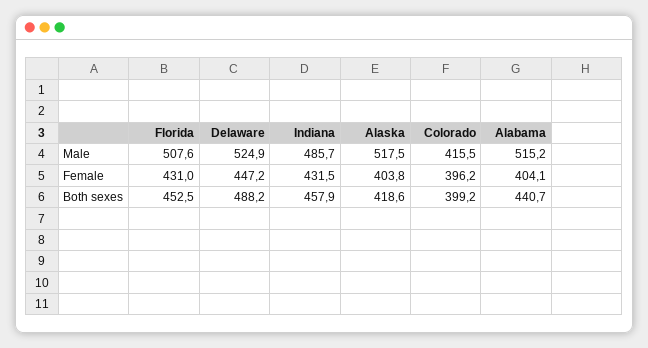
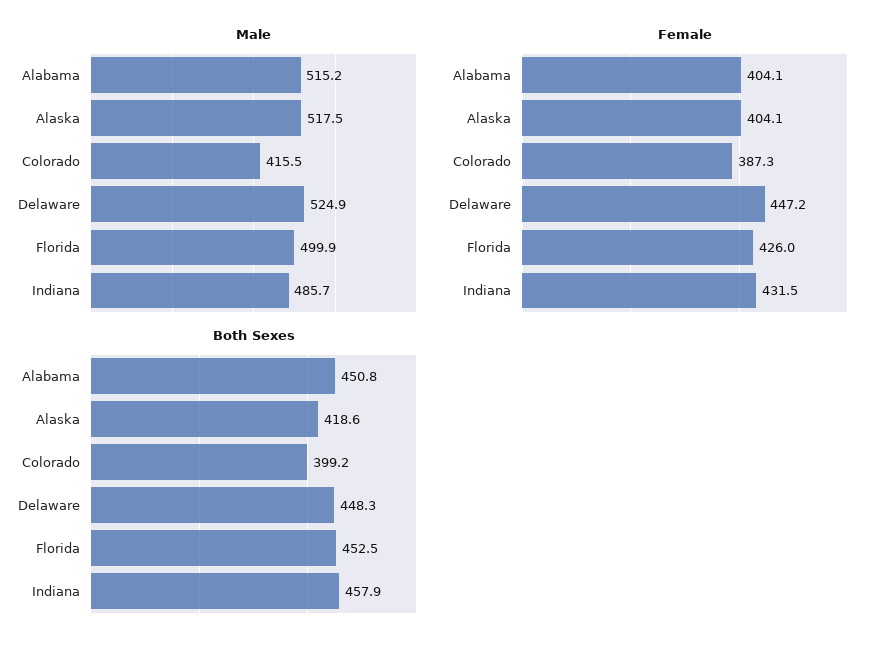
Male, Florida: 507.6 -> 499.9
Female, Florida: 431 -> 426
Female, Alaska: 403.8 -> 404.1
Female, Colorado: 396.2 -> 387.3
Both sexes, Delaware: 488.2 -> 448.3
Both sexes, Alabama: 440.7 -> 450.8

